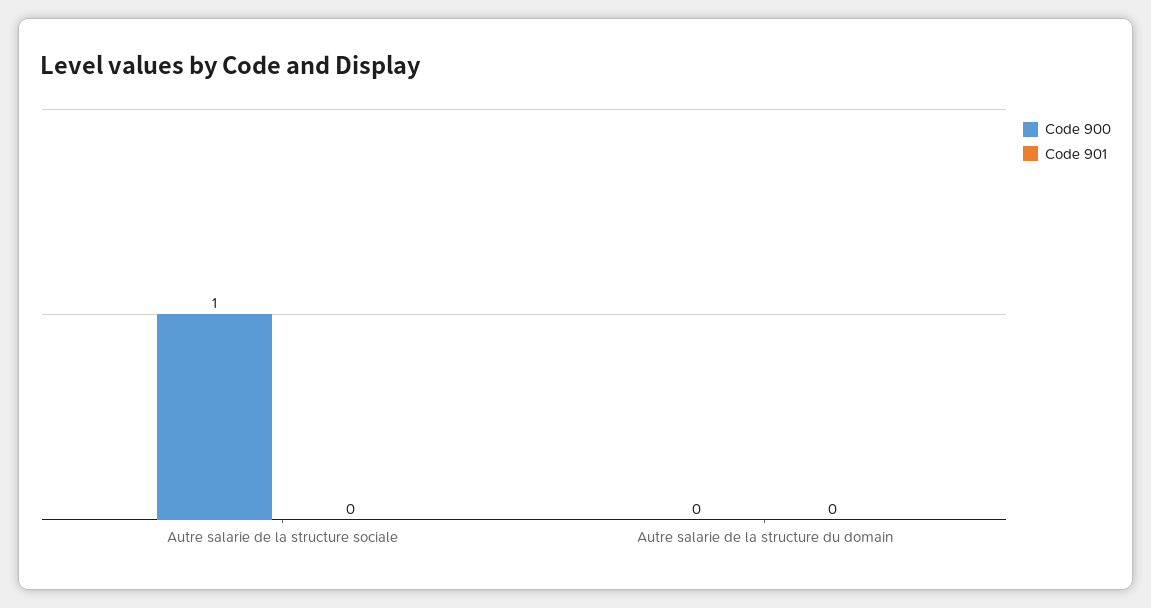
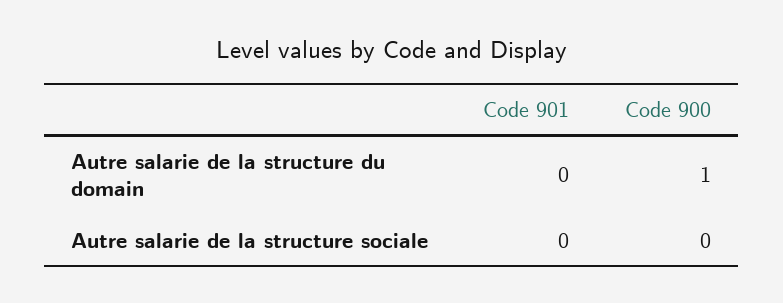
Code 900, Autre salarie de la structure sociale: 1 -> 0
Code 900, Autre salarie de la structure du domain: 0 -> 1

